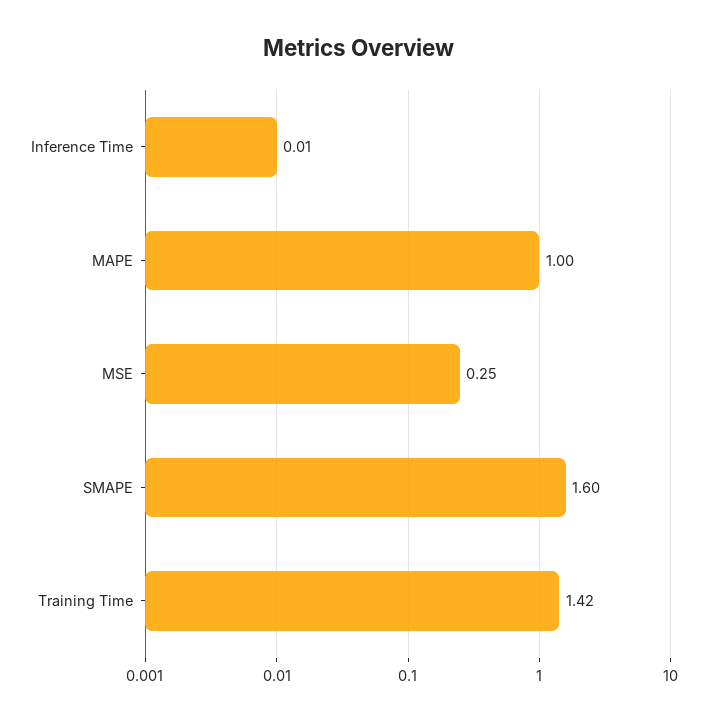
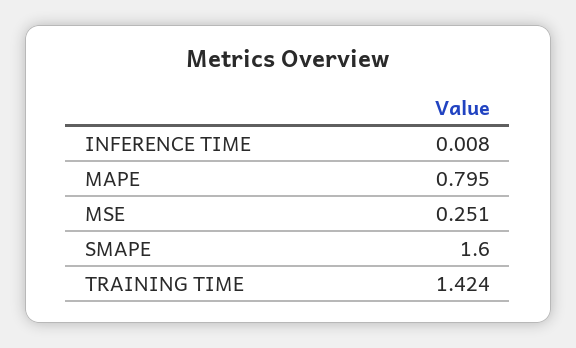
MAPE: 1 -> 0.795

